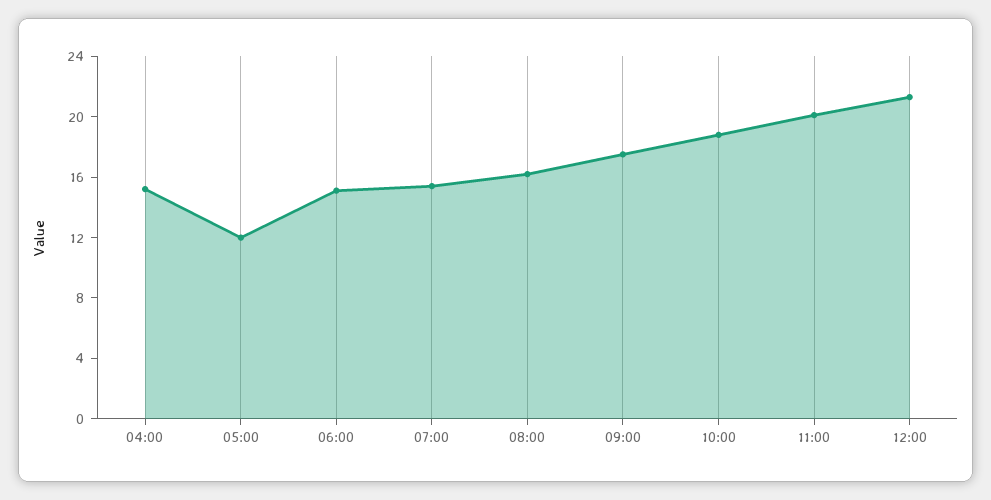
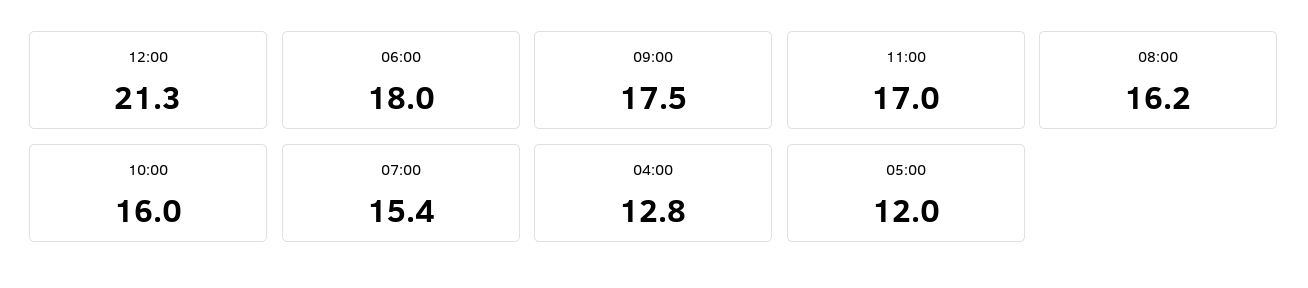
04:00: 15 -> 12.8
06:00: 15 -> 18
10:00: 19 -> 16
11:00: 20 -> 17

